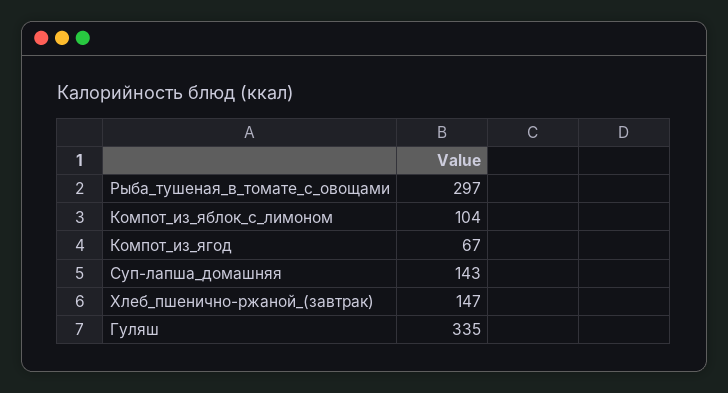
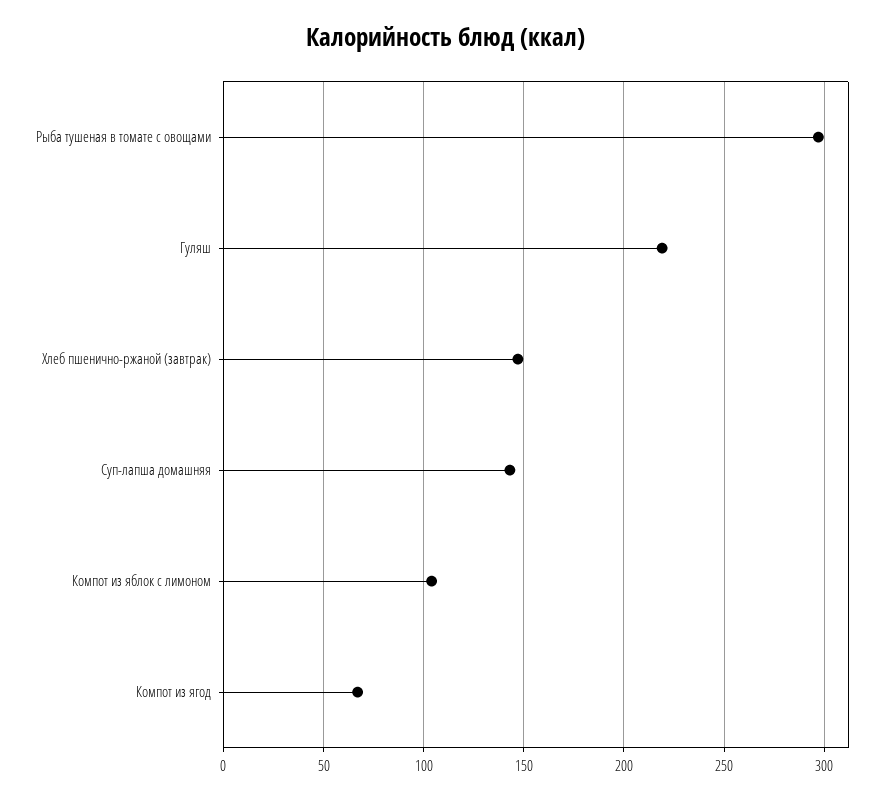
Гуляш: 335 -> 220

